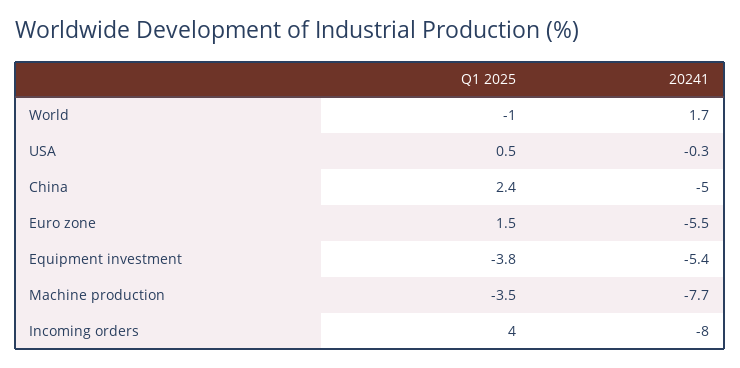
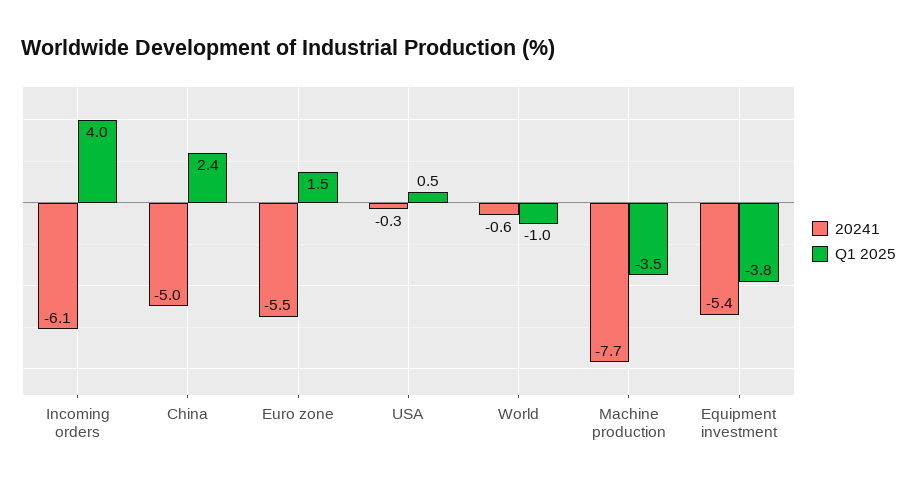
20241, World: 1.7 -> -0.6
20241, Incoming orders: -8 -> -6.1

